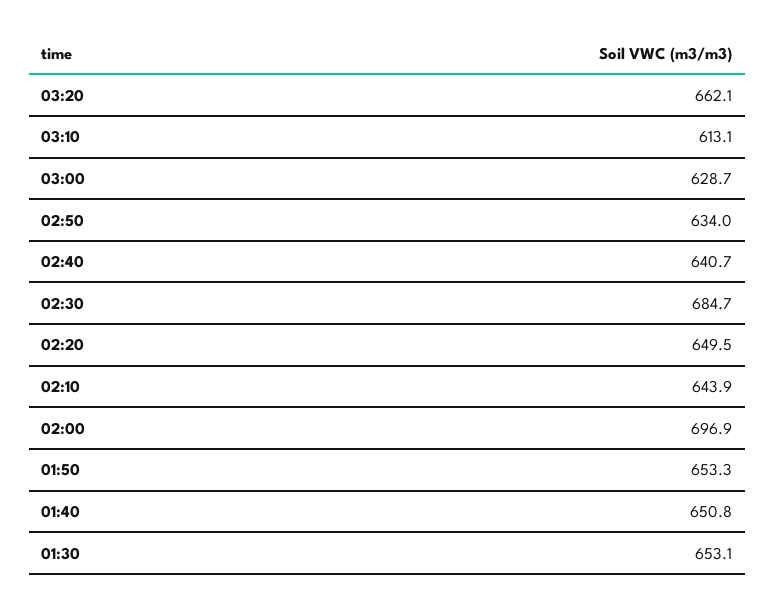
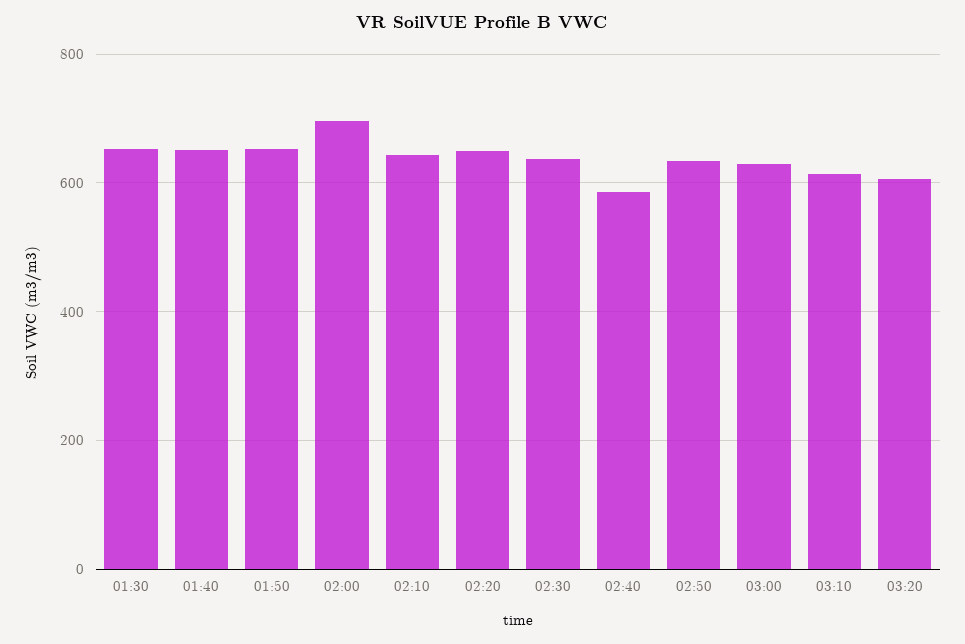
03:20: 662.1 -> 600
02:40: 640.7 -> 580
02:30: 684.7 -> 640

